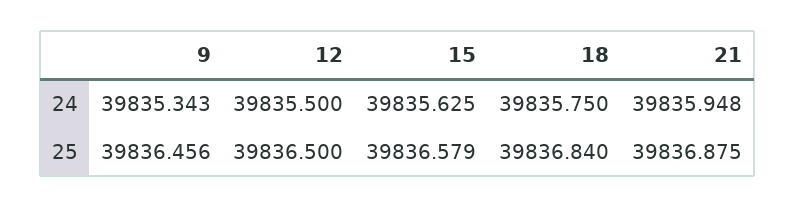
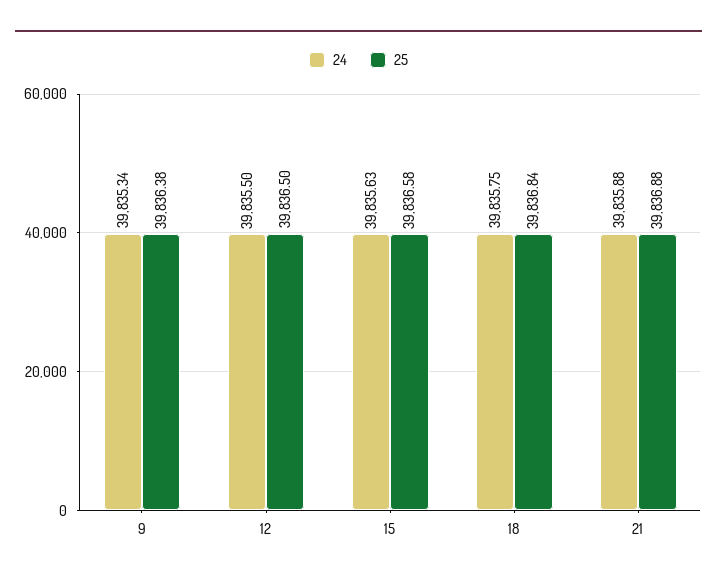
24, 21: 39835.948 -> 39835.88
25, 9: 39836.456 -> 39836.38

